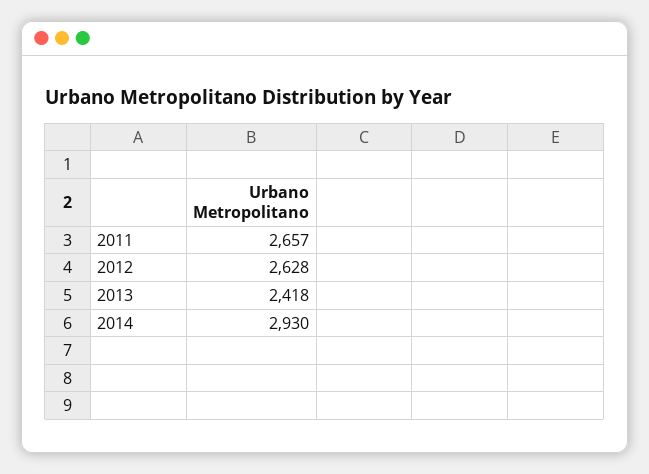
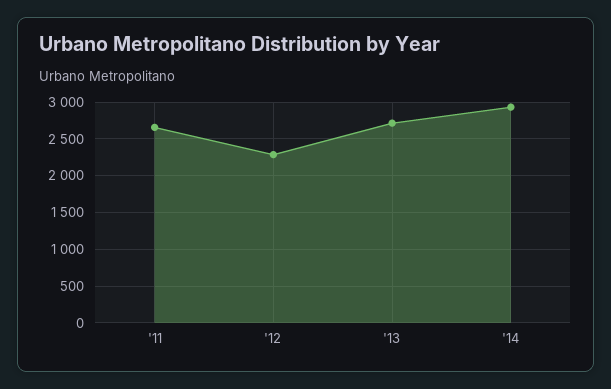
2012: 2628 -> 2300
2013: 2418 -> 2700

